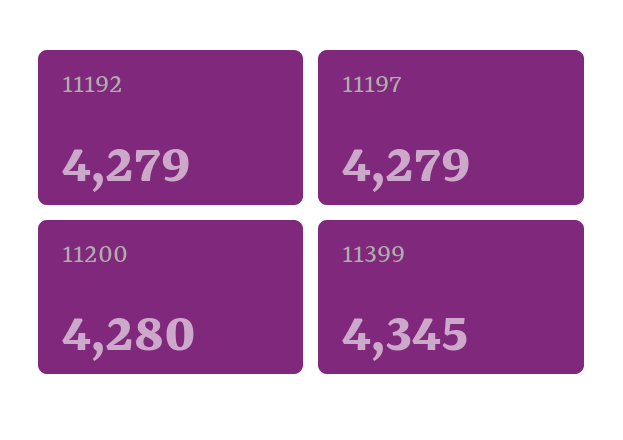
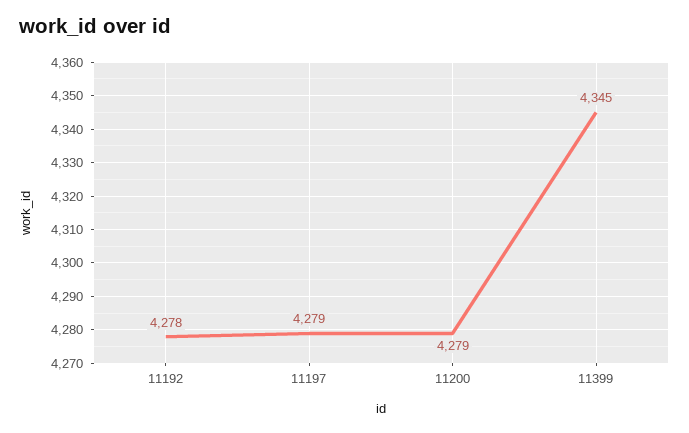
11192: 4279 -> 4278
11200: 4280 -> 4279

